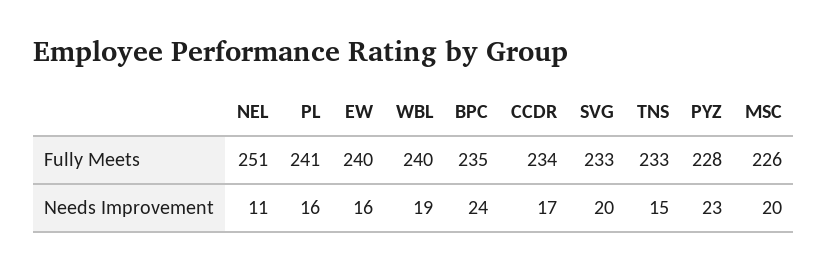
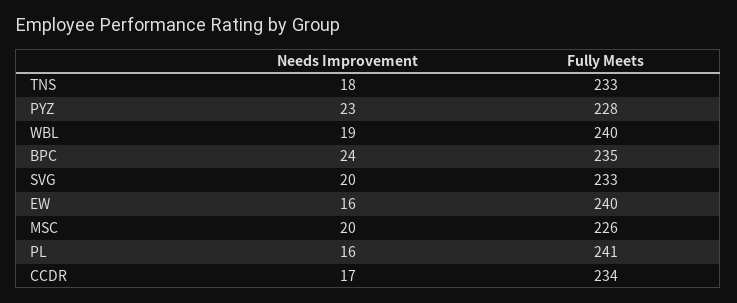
NEL, Fully Meets: 251 -> none
NEL, Needs Improvement: 11 -> none
TNS, Needs Improvement: 15 -> 18

